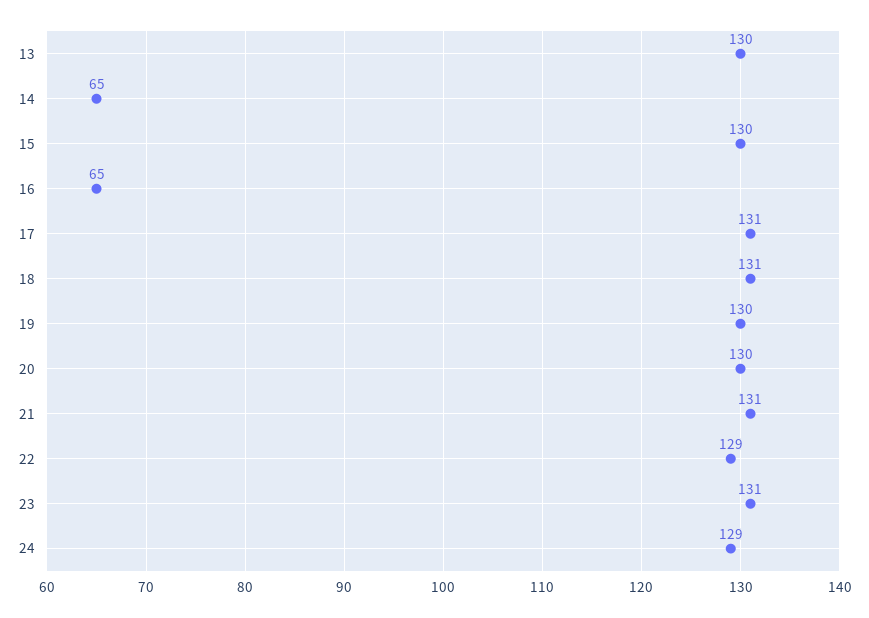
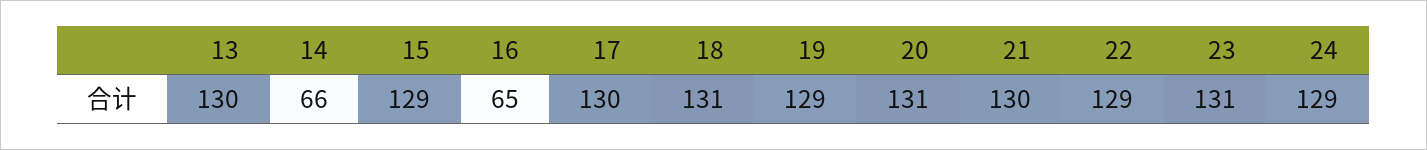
14: 65 -> 66
15: 130 -> 129
17: 131 -> 130
19: 130 -> 129
20: 130 -> 131
21: 131 -> 130

